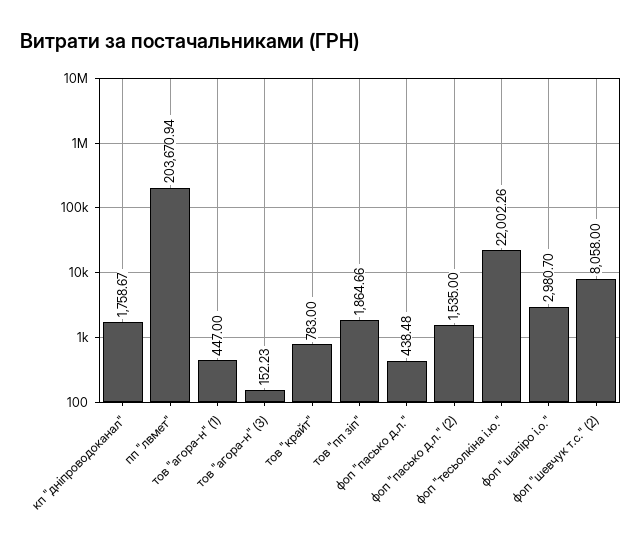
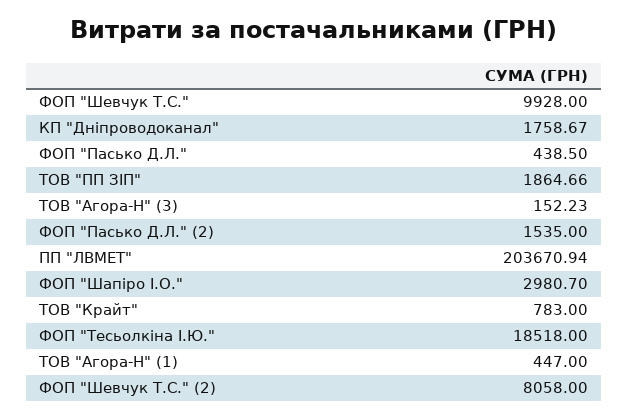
фоп "пасько д.л.": 438.48 -> 438.5
фоп "тесьолкіна і.ю.": 22002.26 -> 18518
ФОП "Шевчук Т.С.": none -> 9928

